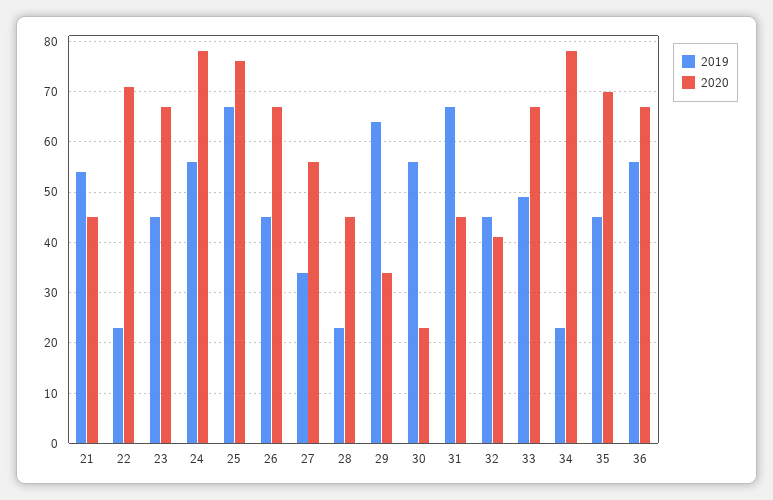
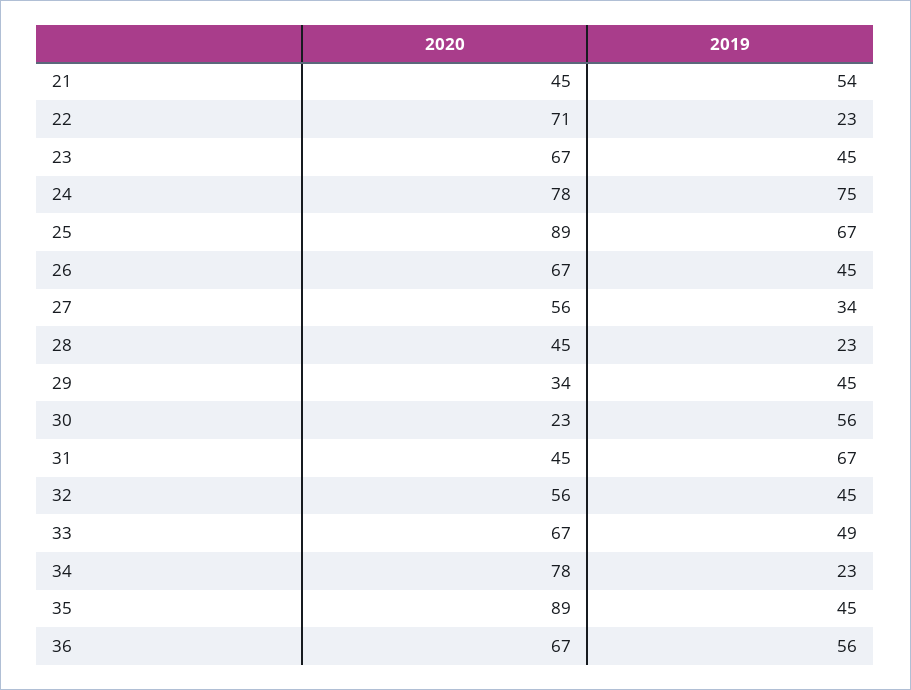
2019, 24: 55 -> 75
2020, 25: 75 -> 89
2019, 29: 65 -> 45
2020, 32: 40 -> 56
2020, 35: 70 -> 89

